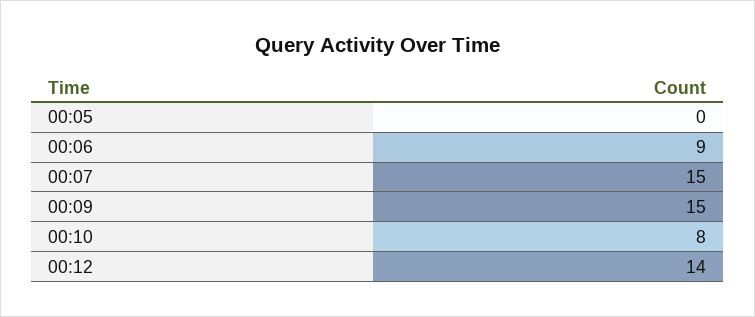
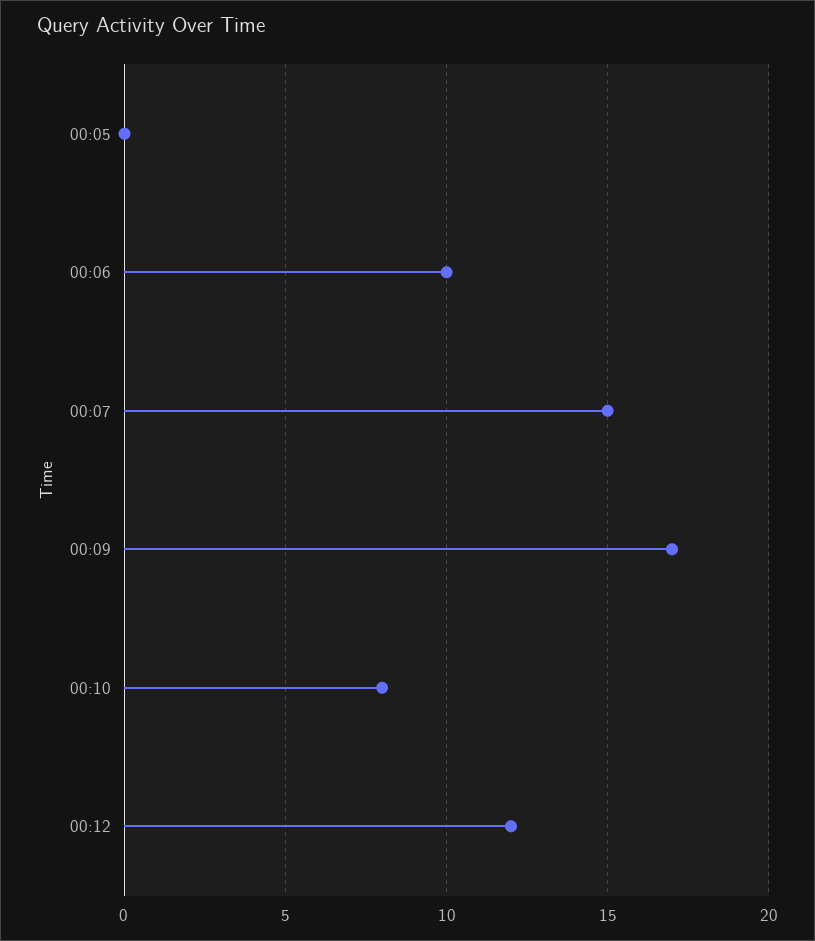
00:06: 9 -> 10
00:09: 15 -> 17
00:12: 14 -> 12

